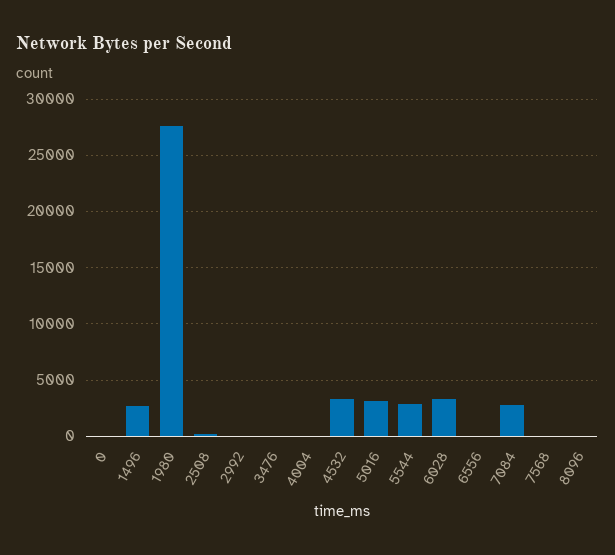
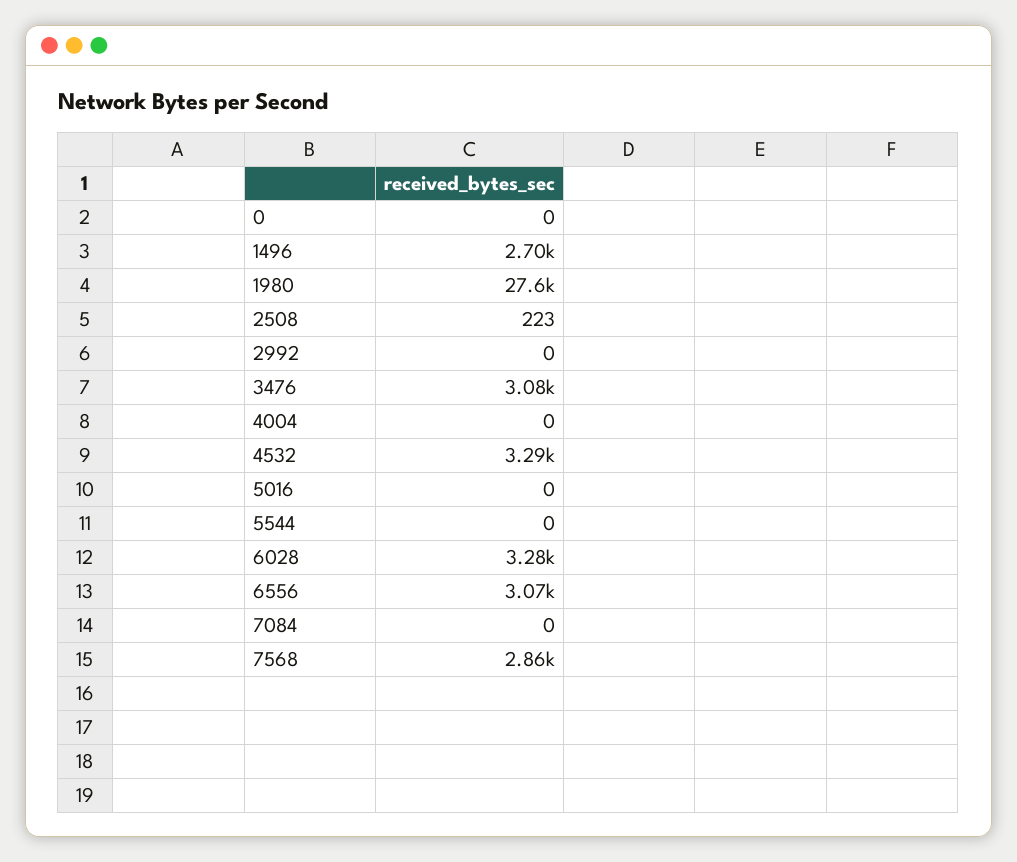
3476: 0 -> 3080
5016: 3000 -> 0
5544: 3000 -> 0
6556: 0 -> 3070
7084: 3000 -> 0
7568: 0 -> 2860
8096: 0 -> none

